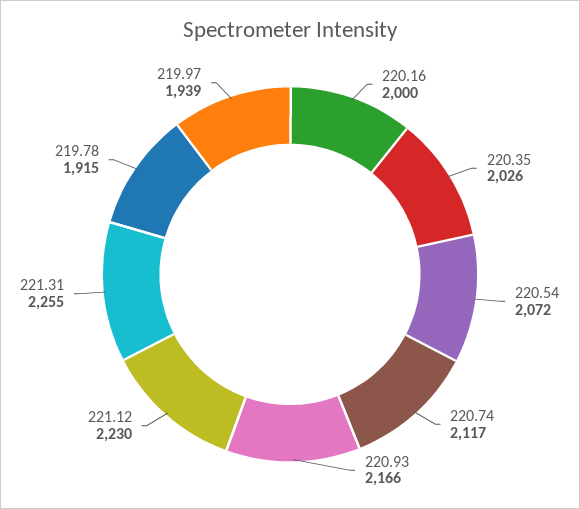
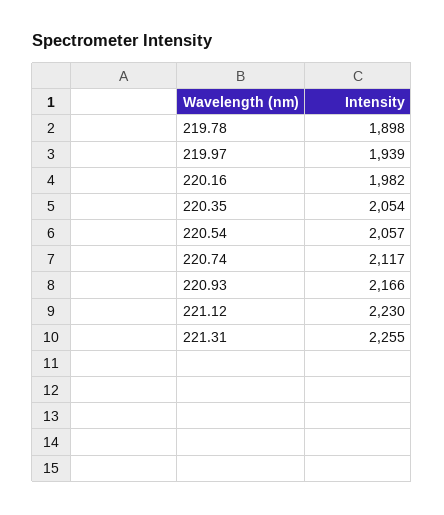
220.16: 2000 -> 1982
220.35: 2026 -> 2054
220.54: 2072 -> 2057
219.78: 1915 -> 1898

